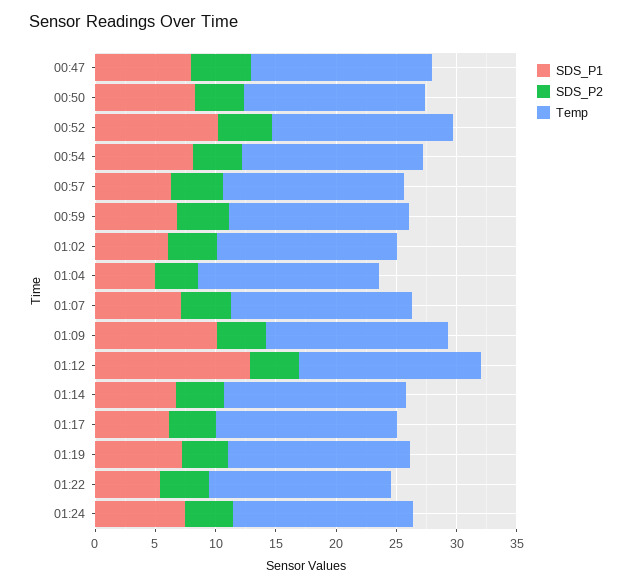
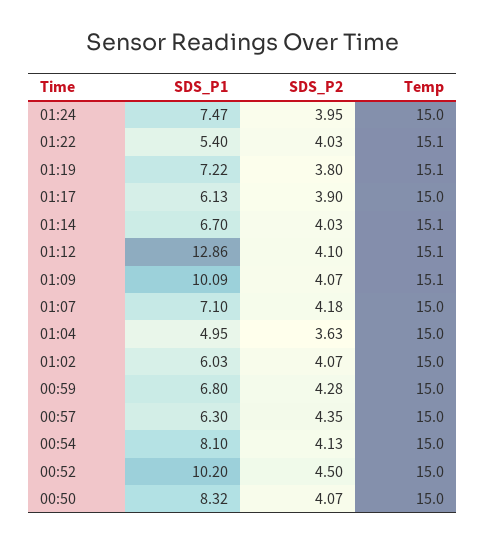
SDS_P1, 00:47: 8 -> none
SDS_P2, 00:47: 5 -> none
Temp, 00:47: 15 -> none

